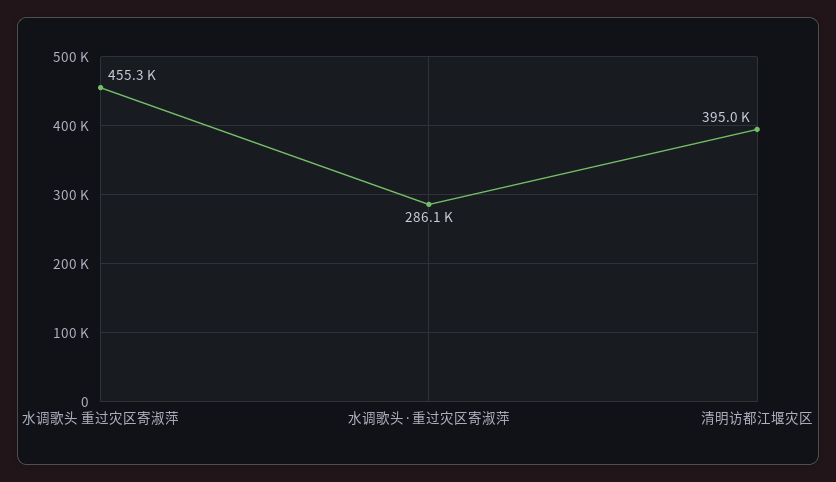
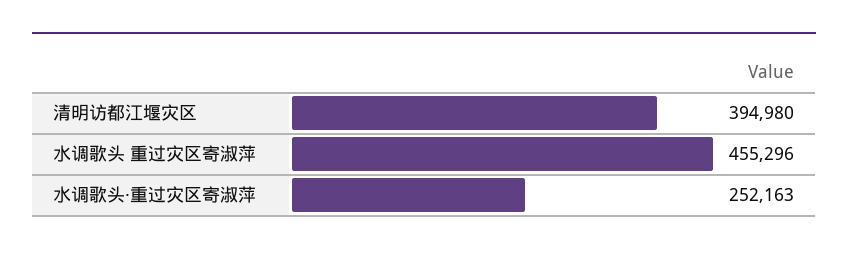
水调歌头·重过灾区寄淑萍: 286100 -> 252163

